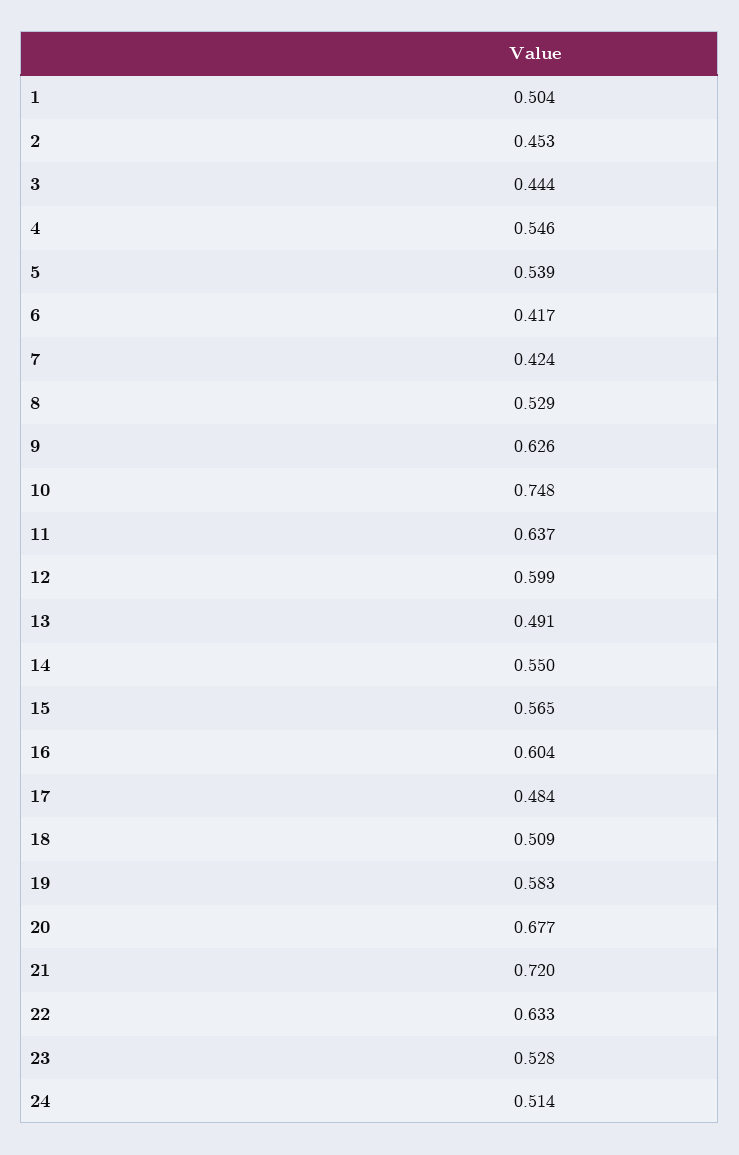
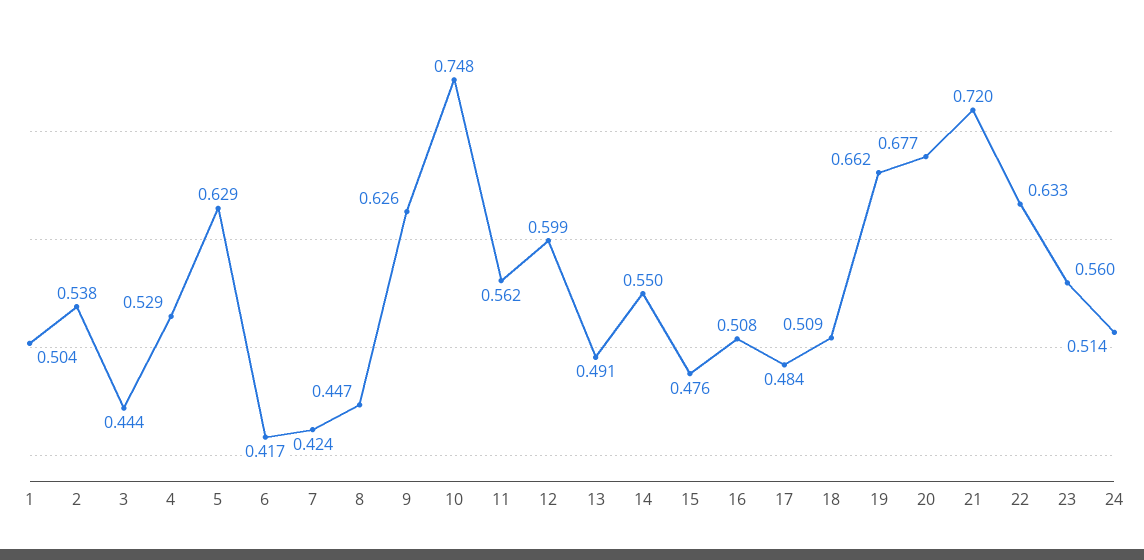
2: 0.453 -> 0.538
4: 0.546 -> 0.529
5: 0.539 -> 0.629
8: 0.529 -> 0.447
11: 0.637 -> 0.562
15: 0.565 -> 0.476
16: 0.604 -> 0.508
19: 0.583 -> 0.662
23: 0.528 -> 0.56

